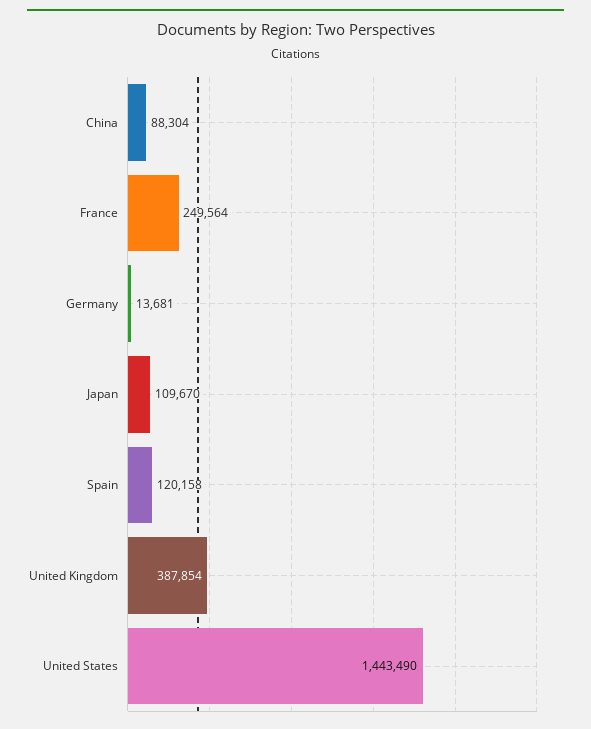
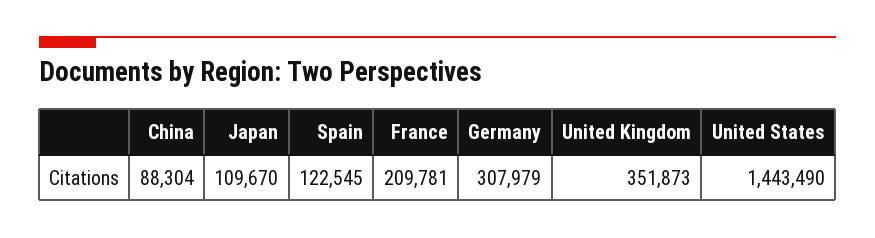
France: 249564 -> 209781
Germany: 13681 -> 307979
Spain: 120158 -> 122545
United Kingdom: 387854 -> 351873

